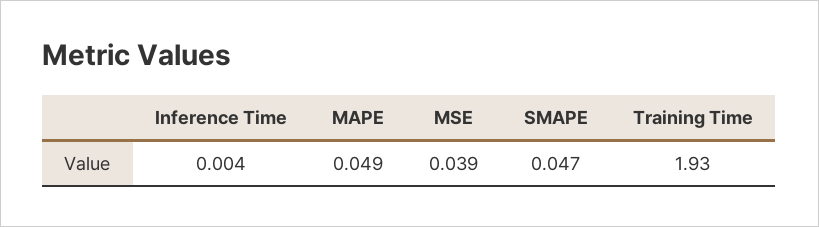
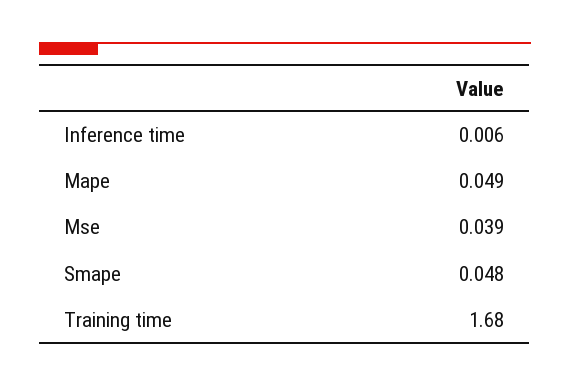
Inference Time: 0.004 -> 0.006
SMAPE: 0.047 -> 0.048
Training Time: 1.93 -> 1.68

